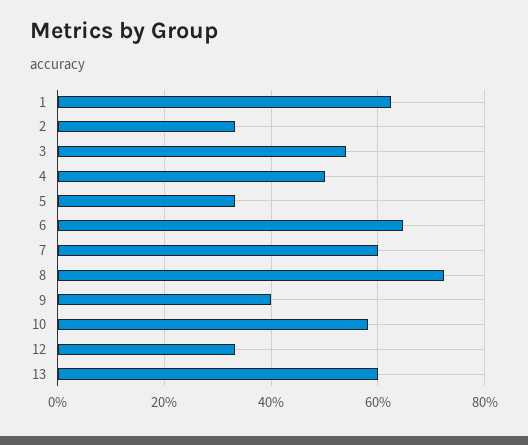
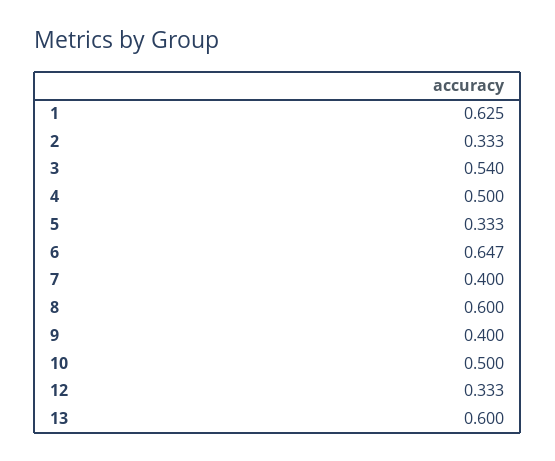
7: 0.6 -> 0.4
8: 0.72 -> 0.6
10: 0.58 -> 0.5

